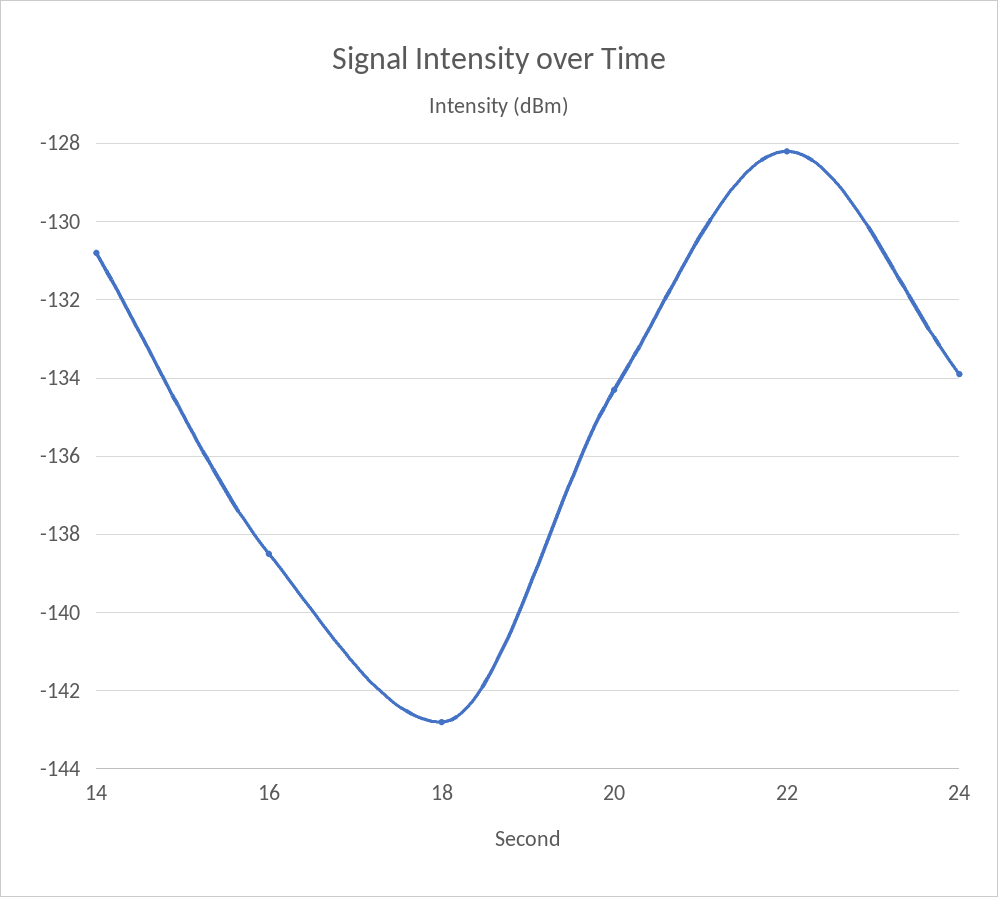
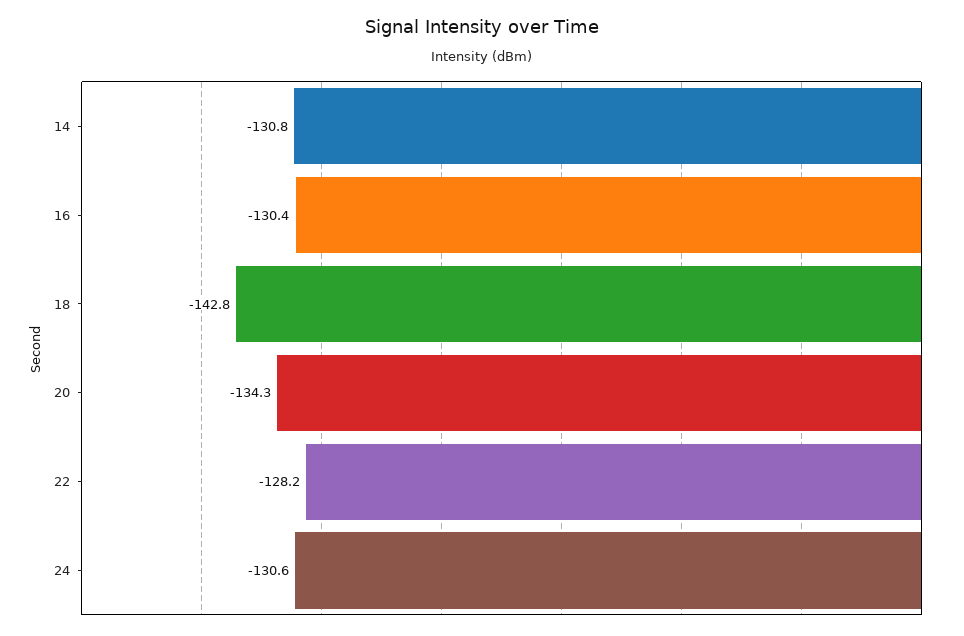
16: -138.5 -> -130.4
24: -134 -> -130.6

